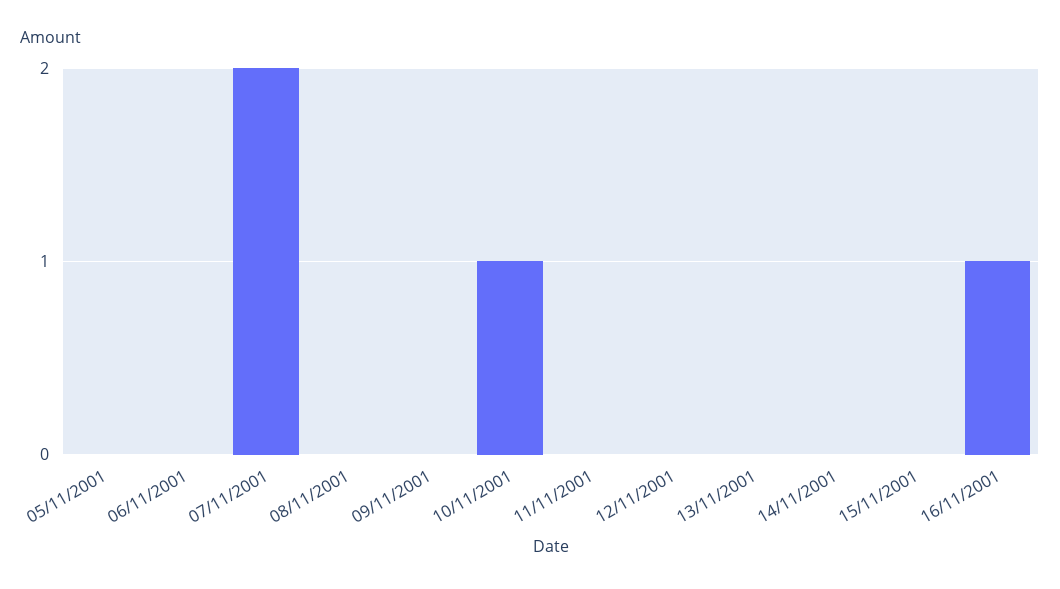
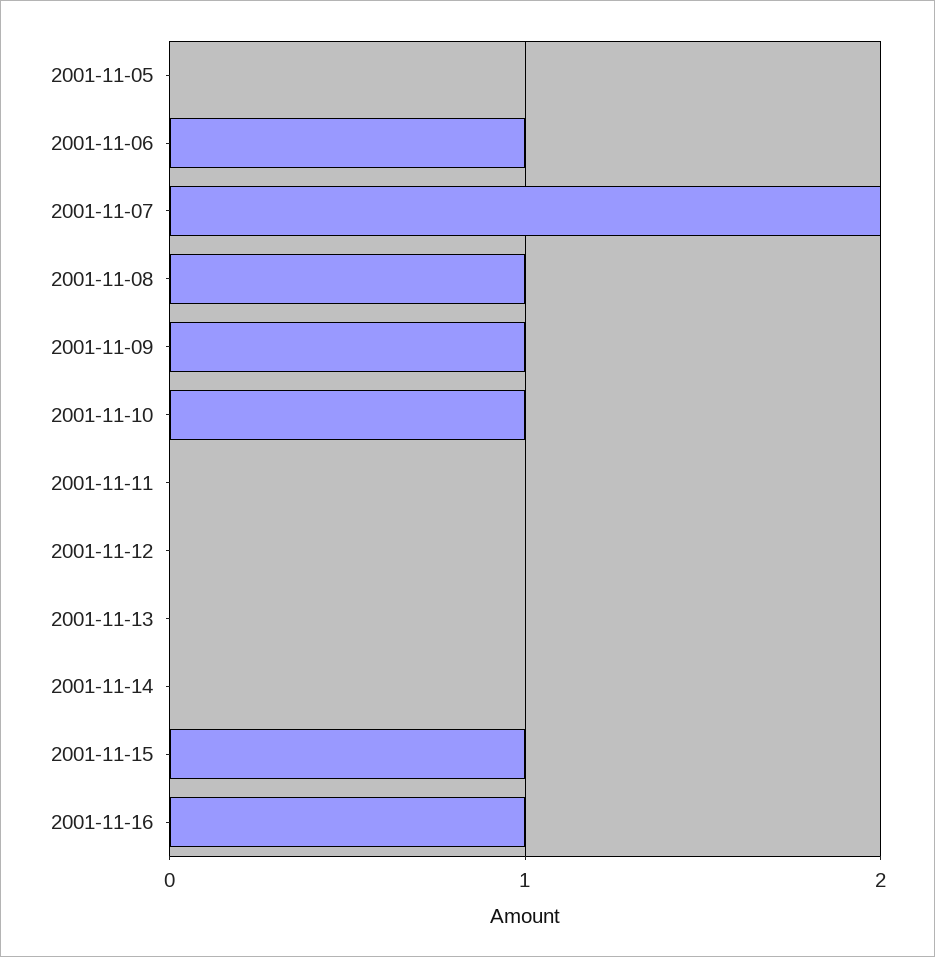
06/11/2001: 0 -> 1
08/11/2001: 0 -> 1
09/11/2001: 0 -> 1
15/11/2001: 0 -> 1

